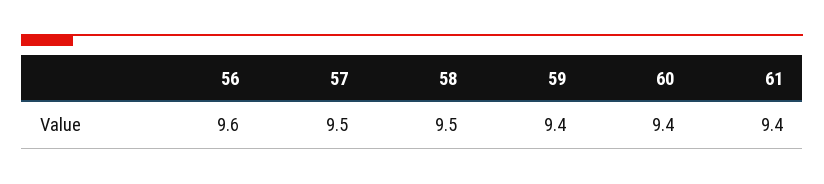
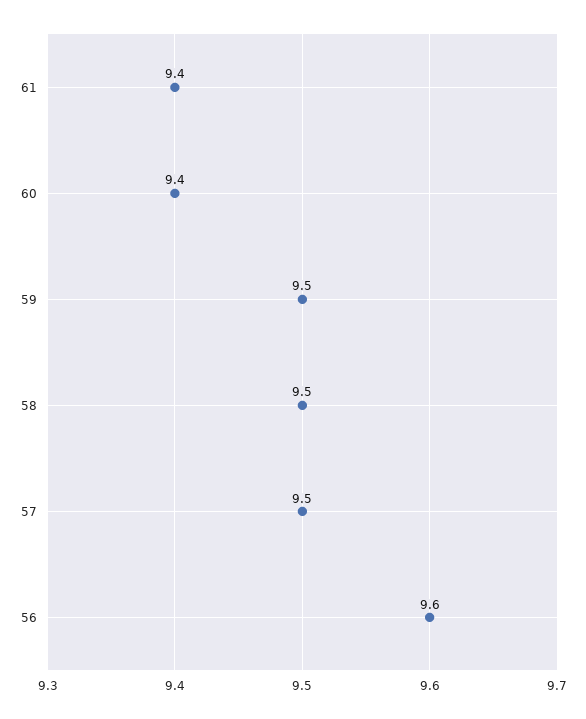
59: 9.4 -> 9.5

